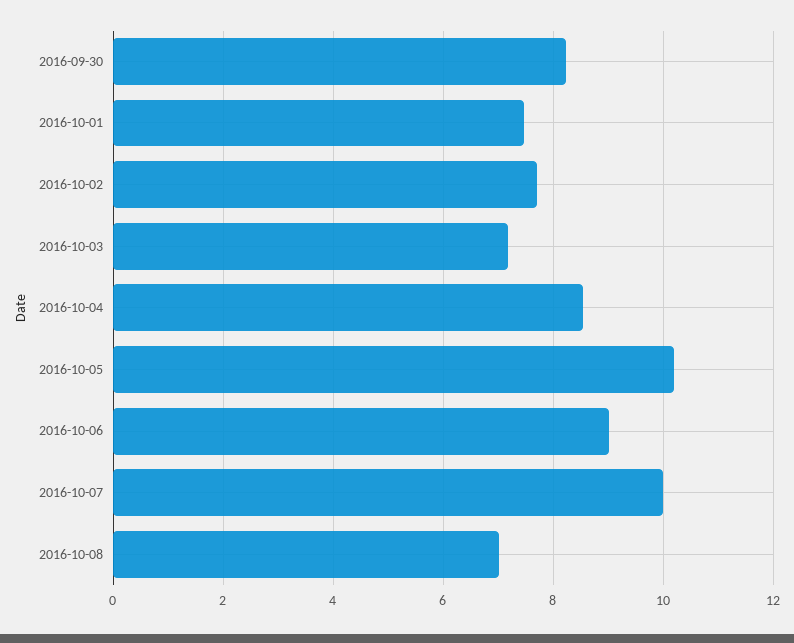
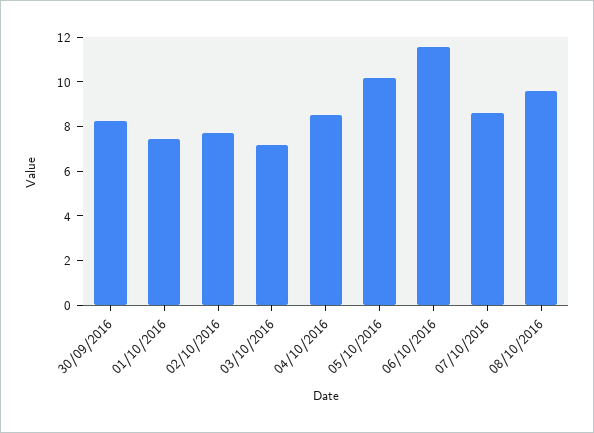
2016-10-06: 9 -> 11.5
2016-10-07: 10 -> 8.5
2016-10-08: 7 -> 9.5

